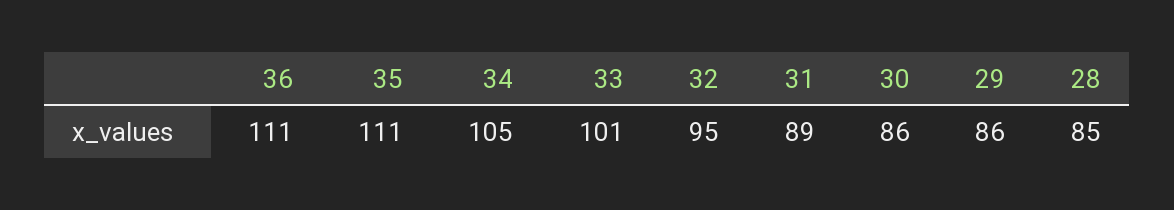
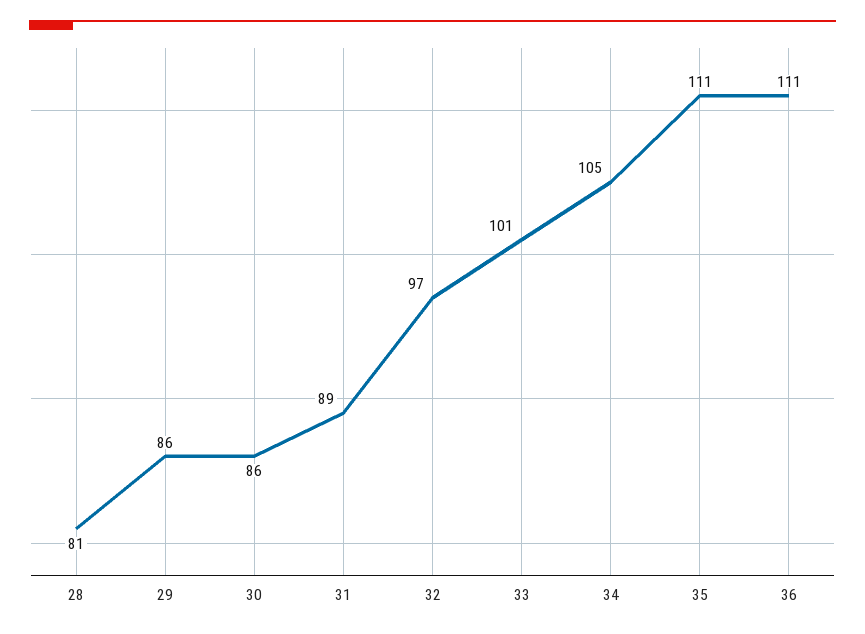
32: 95 -> 97
28: 85 -> 81

